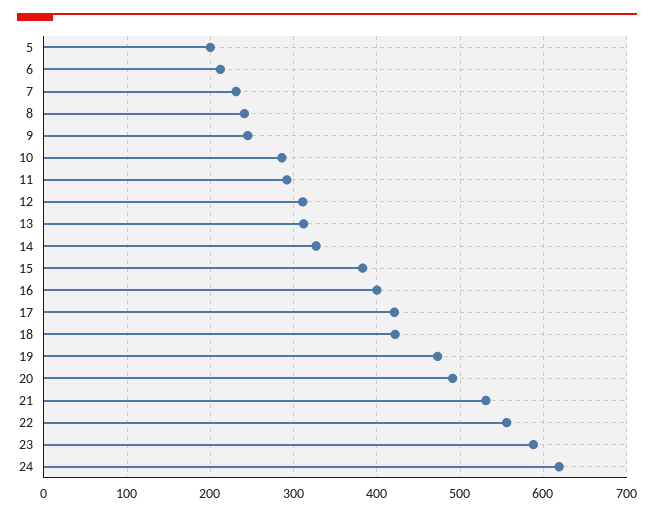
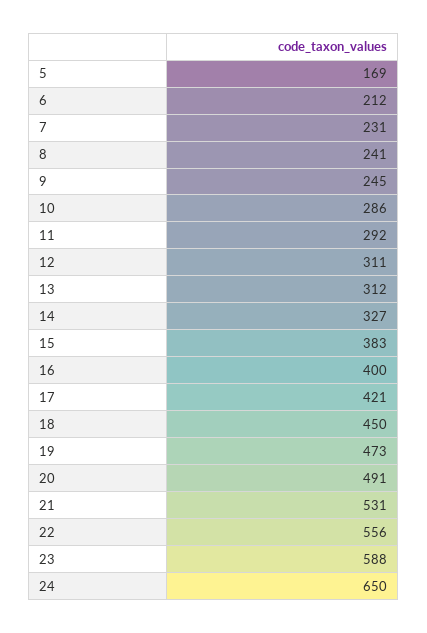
5: 200 -> 169
18: 420 -> 450
24: 620 -> 650

